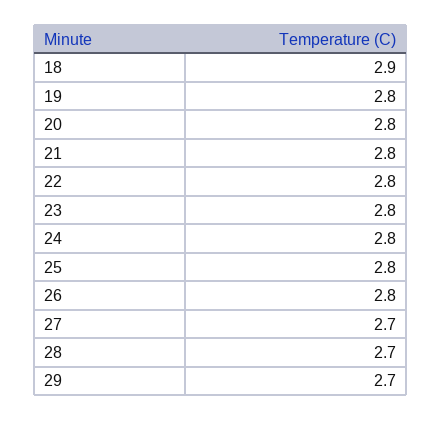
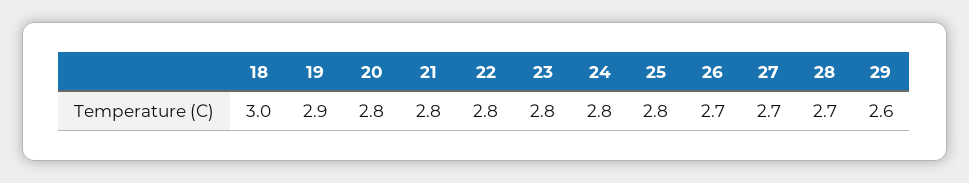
18: 2.9 -> 3
19: 2.8 -> 2.9
26: 2.8 -> 2.7
29: 2.7 -> 2.6

